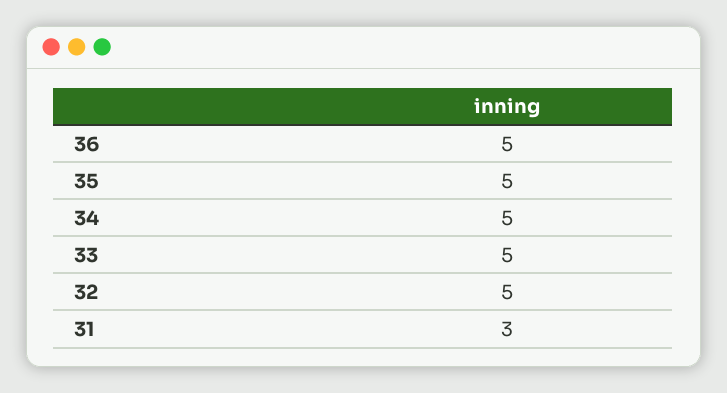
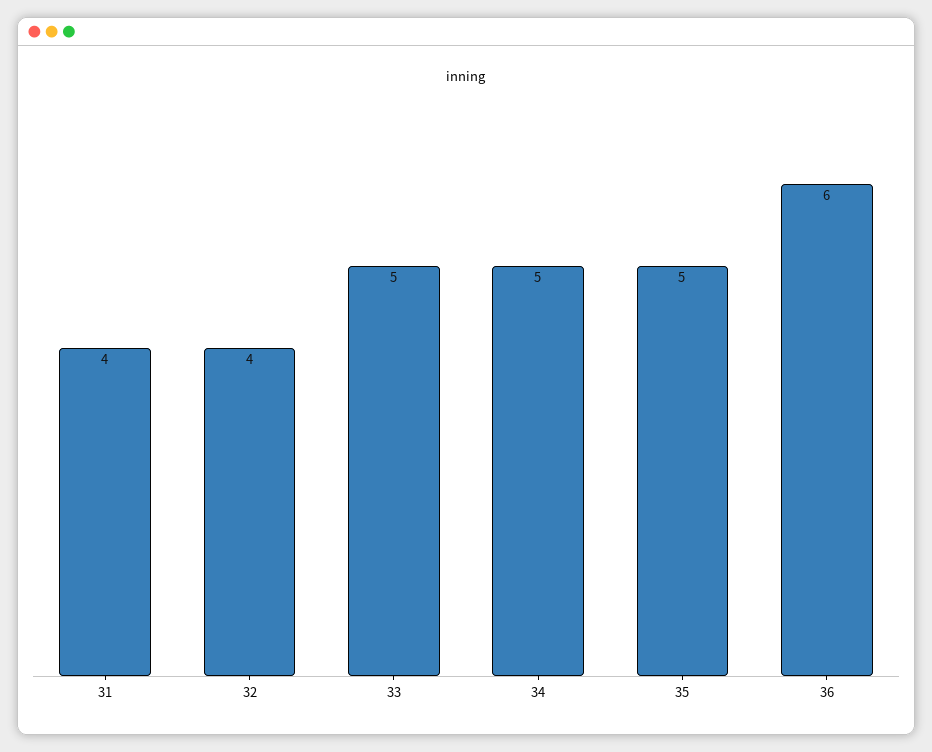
36: 5 -> 6
32: 5 -> 4
31: 3 -> 4

